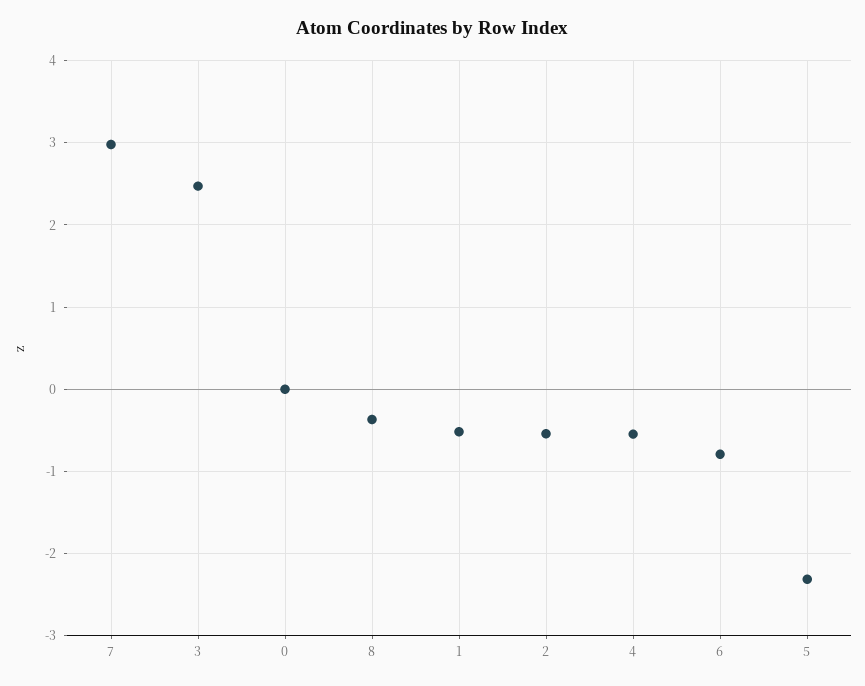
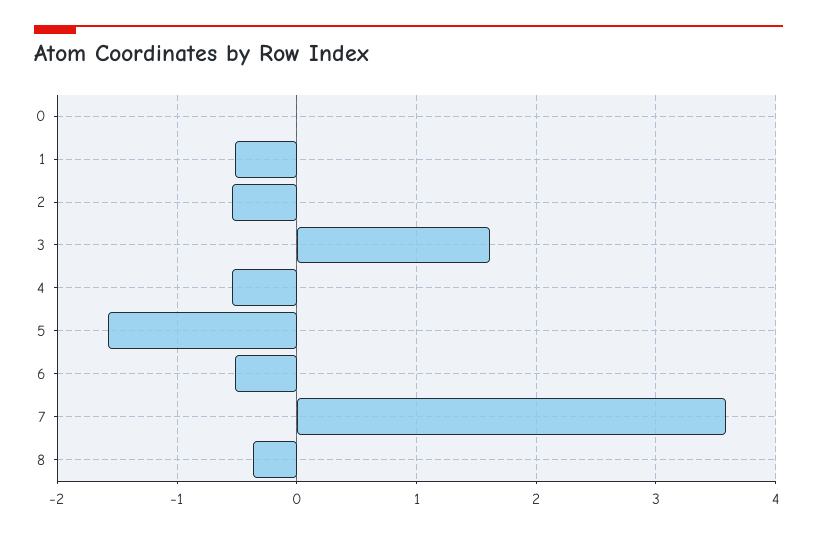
7: 3 -> 3.6
3: 2.5 -> 1.6
6: -0.8 -> -0.5
5: -2.3 -> -1.6

